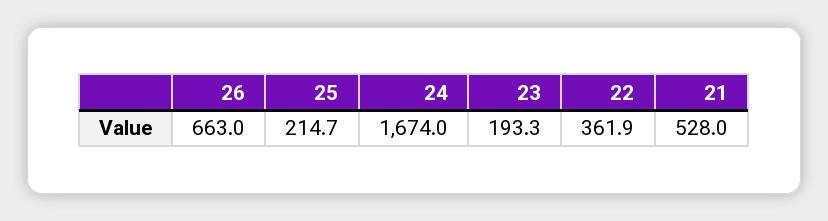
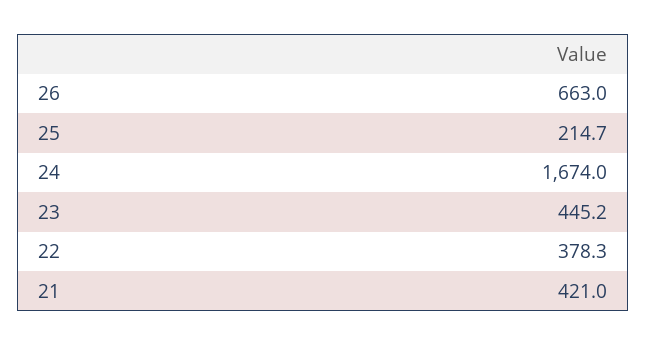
23: 193.3 -> 445.2
22: 361.9 -> 378.3
21: 528 -> 421

